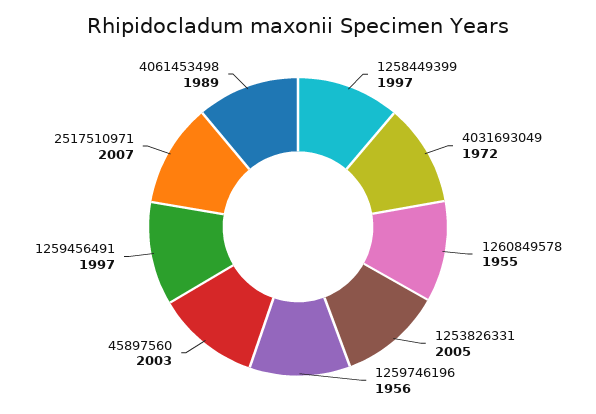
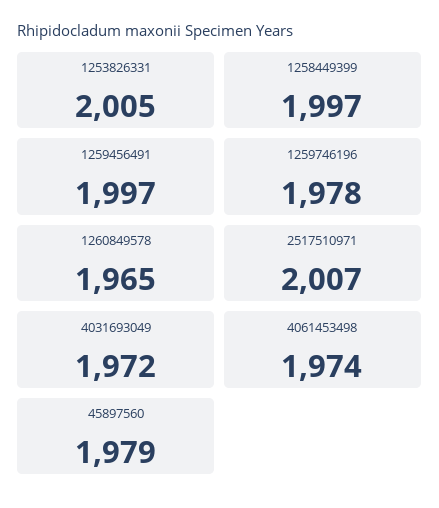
1260849578: 1955 -> 1965
1259746196: 1956 -> 1978
45897560: 2003 -> 1979
4061453498: 1989 -> 1974

